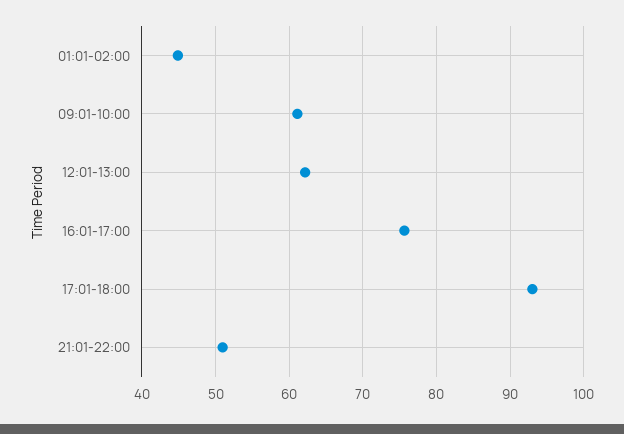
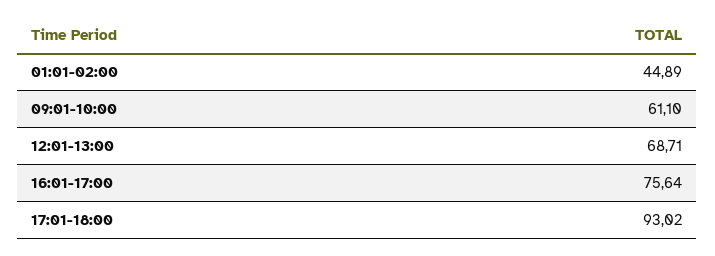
12:01-13:00: 62 -> 68.71
21:01-22:00: 51 -> none

